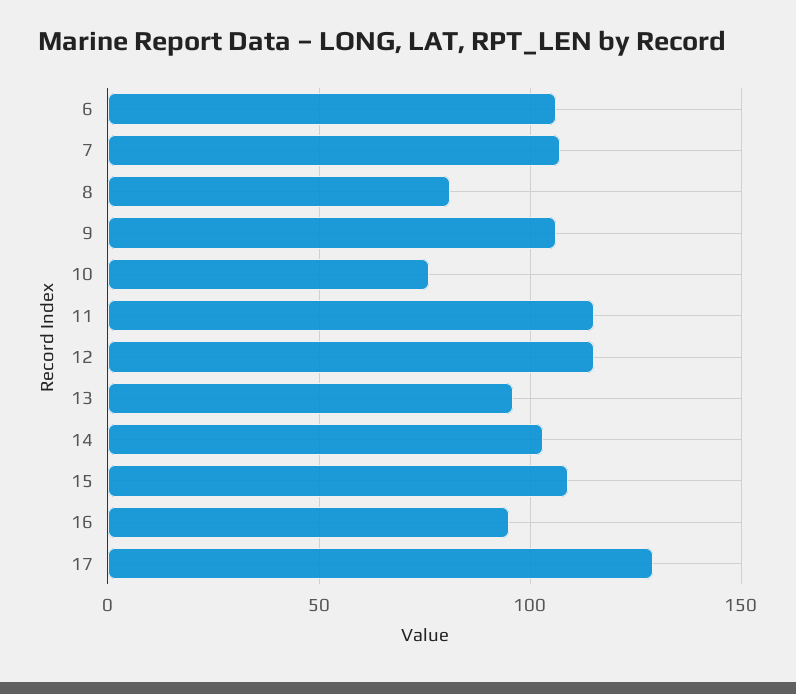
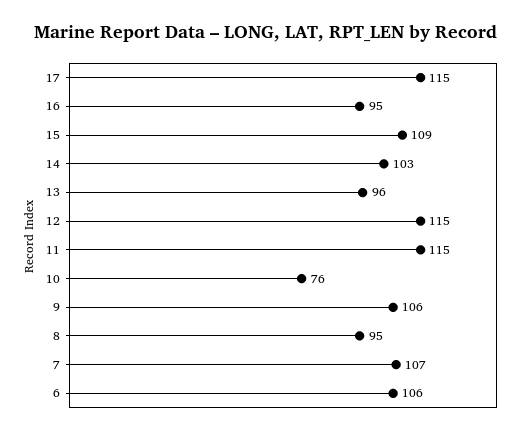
8: 80 -> 95
17: 130 -> 115

